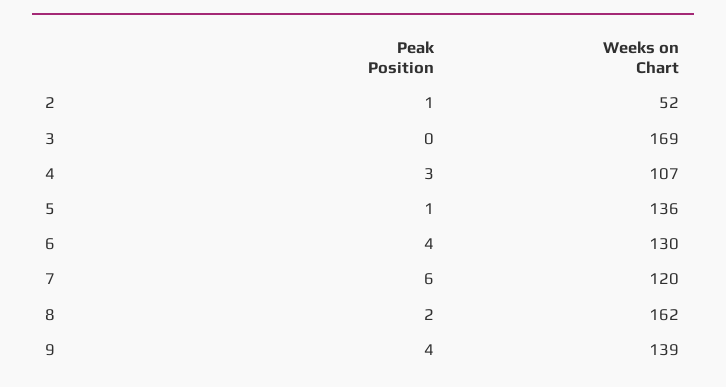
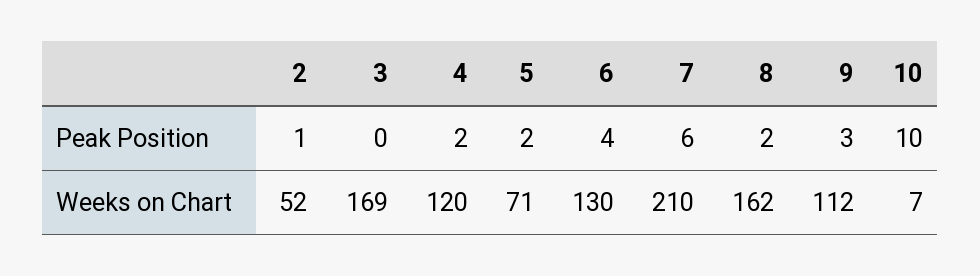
Peak Position, 4: 3 -> 2
Weeks on Chart, 4: 107 -> 120
Peak Position, 5: 1 -> 2
Weeks on Chart, 5: 136 -> 71
Weeks on Chart, 7: 120 -> 210
Peak Position, 9: 4 -> 3
Weeks on Chart, 9: 139 -> 112
Peak Position, 10: none -> 10
Weeks on Chart, 10: none -> 7

